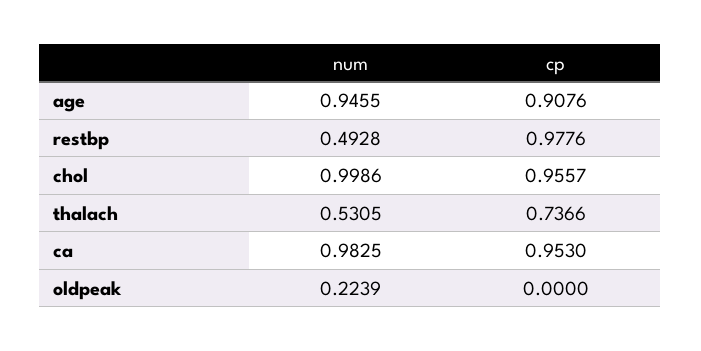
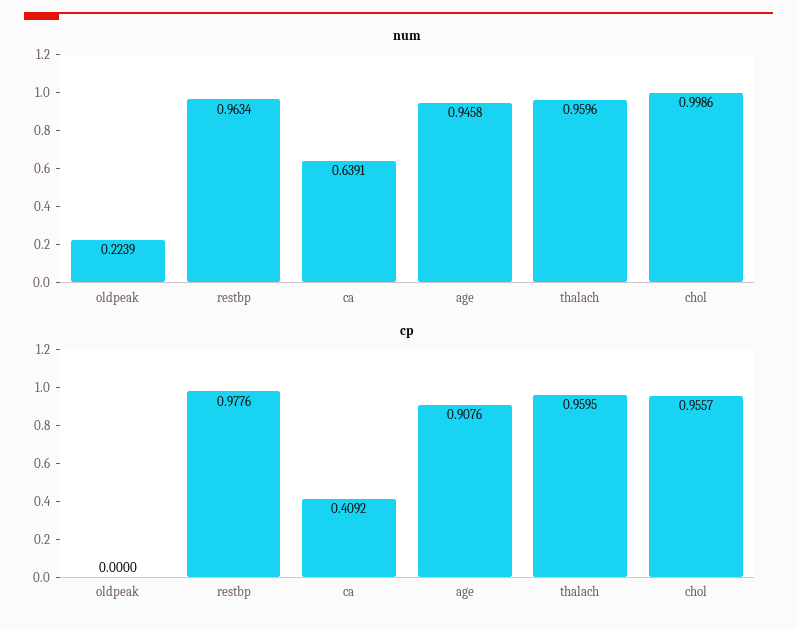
num, age: 0.9455 -> 0.9458
num, restbp: 0.4928 -> 0.9634
num, thalach: 0.5305 -> 0.9596
cp, thalach: 0.7366 -> 0.9595
num, ca: 0.9825 -> 0.6391
cp, ca: 0.953 -> 0.4092

